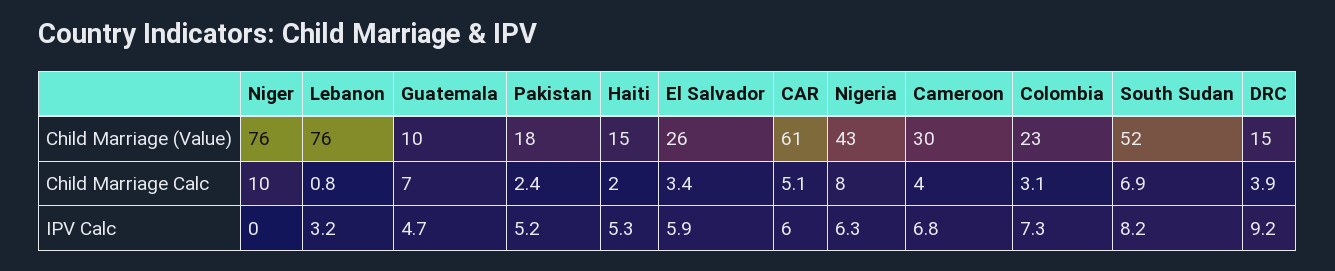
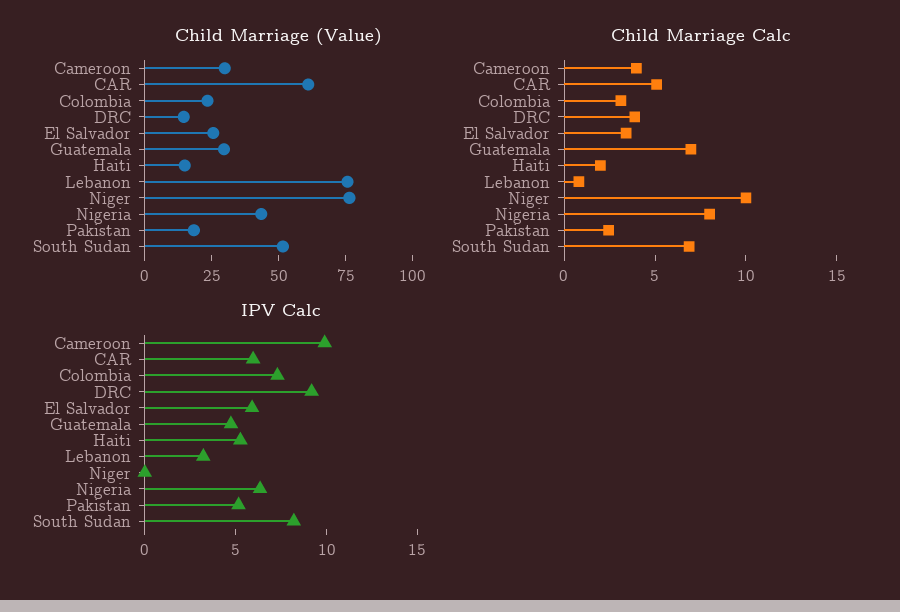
Child Marriage (Value), Guatemala: 10 -> 30
IPV Calc, Cameroon: 6.8 -> 10

